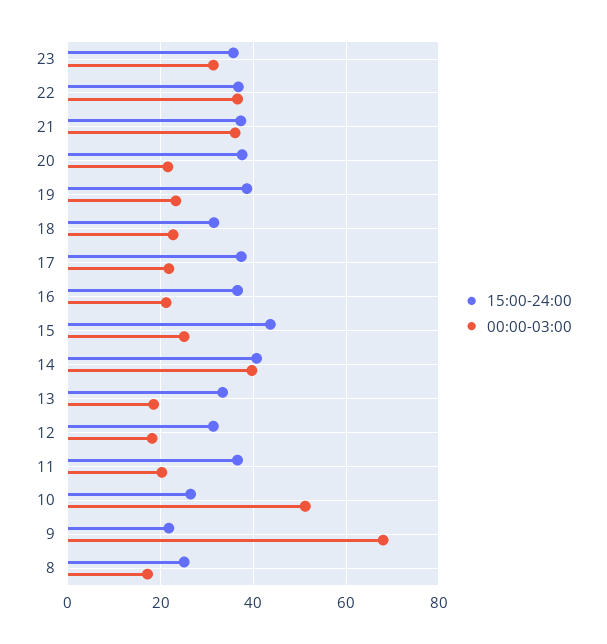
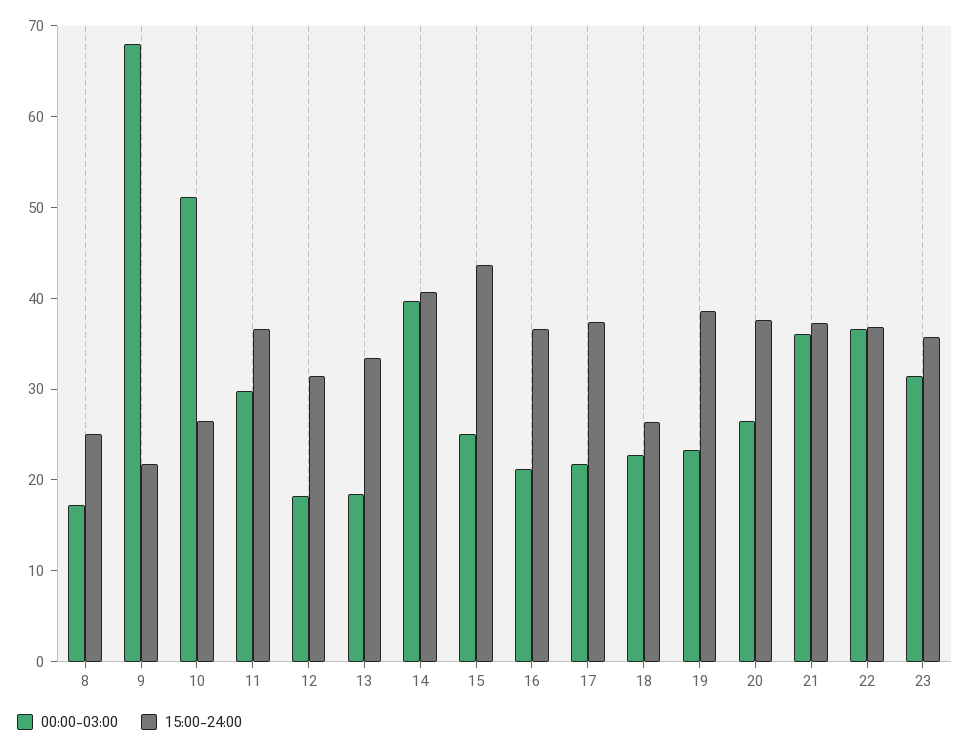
00:00-03:00, 20: 22 -> 26
15:00-24:00, 18: 32 -> 26
00:00-03:00, 11: 20 -> 30

